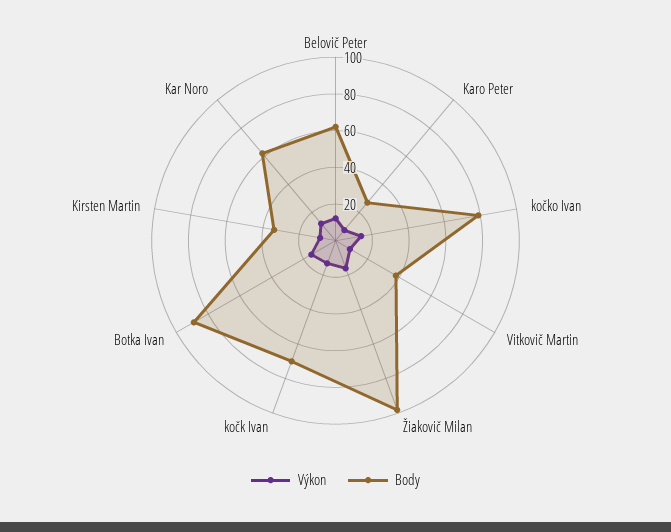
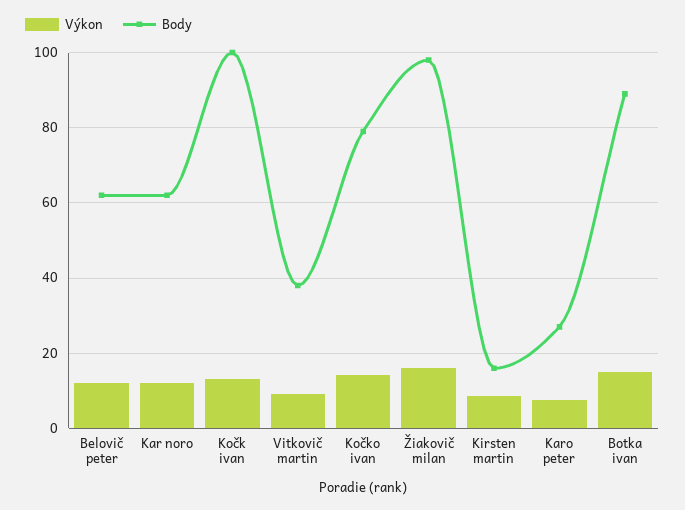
Body, kočk Ivan: 70 -> 100
Body, Kirsten Martin: 35 -> 16

